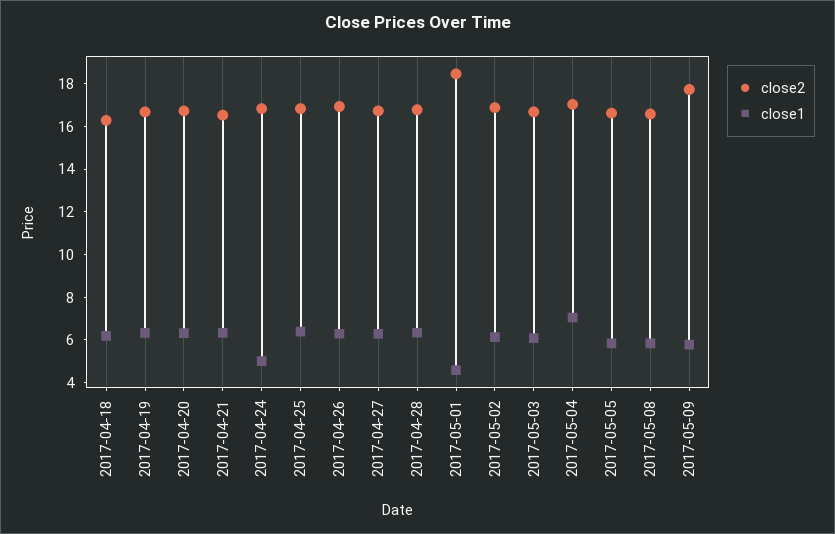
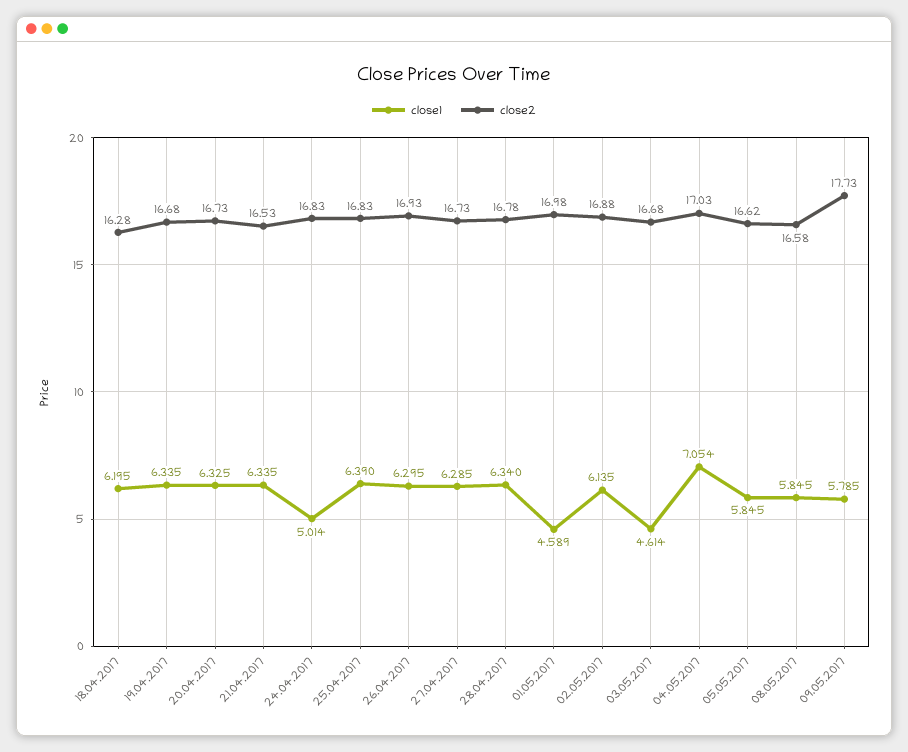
close2, 2017-05-01: 18.5 -> 16.98
close1, 2017-05-03: 6 -> 4.614

